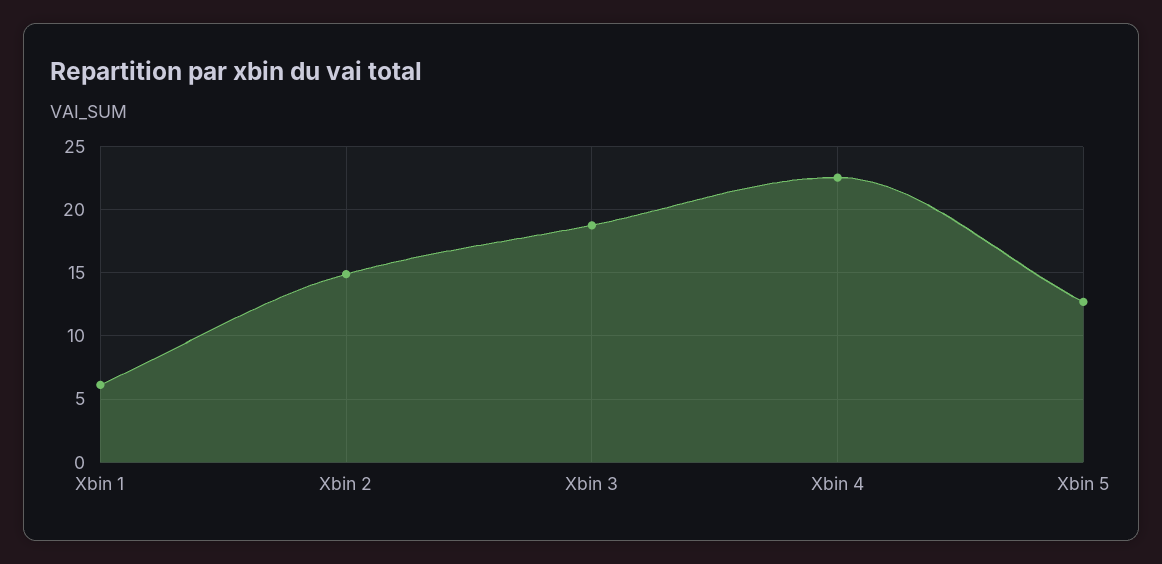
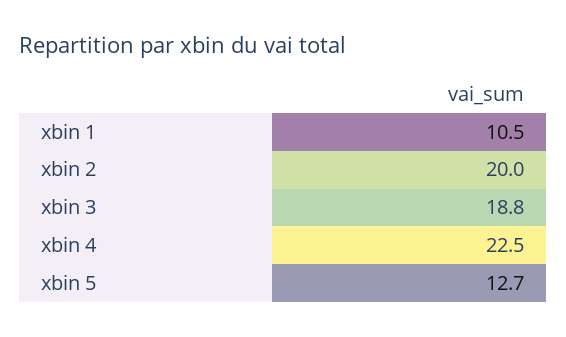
Xbin 1: 6 -> 10.5
Xbin 2: 15 -> 20

